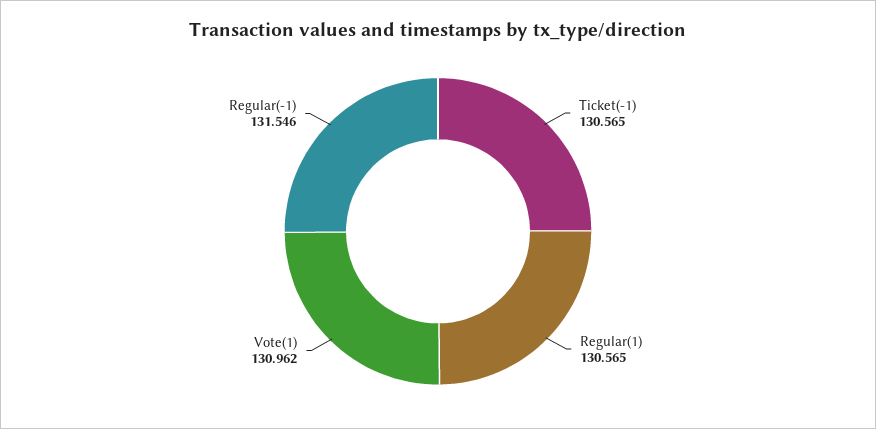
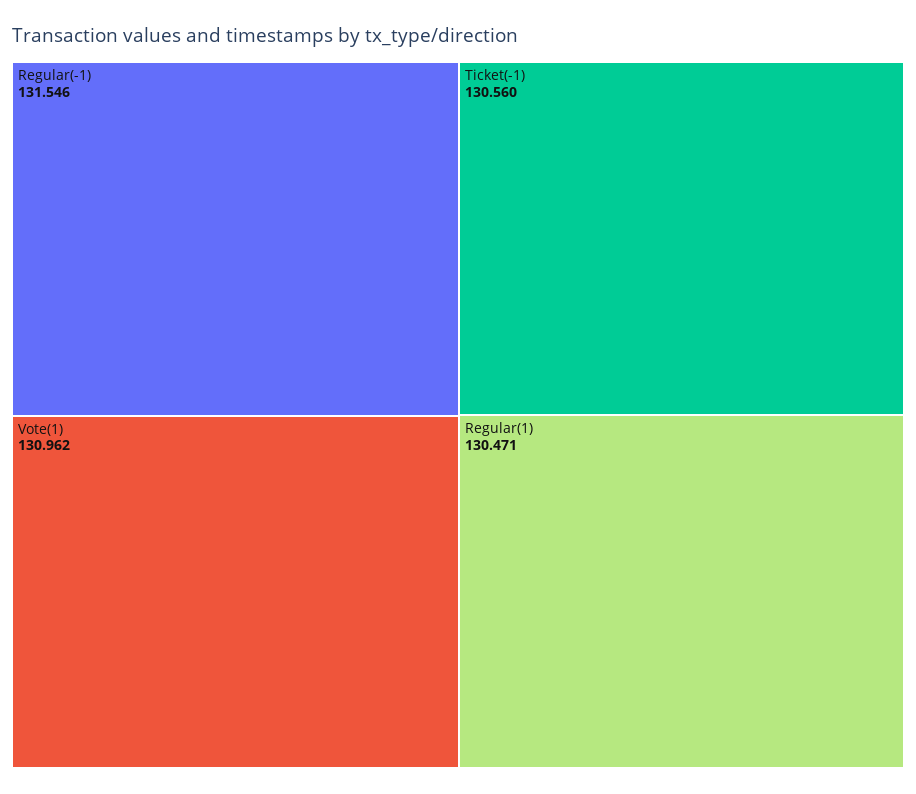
Ticket(-1): 130.565 -> 130.56
Regular(1): 130.565 -> 130.471

